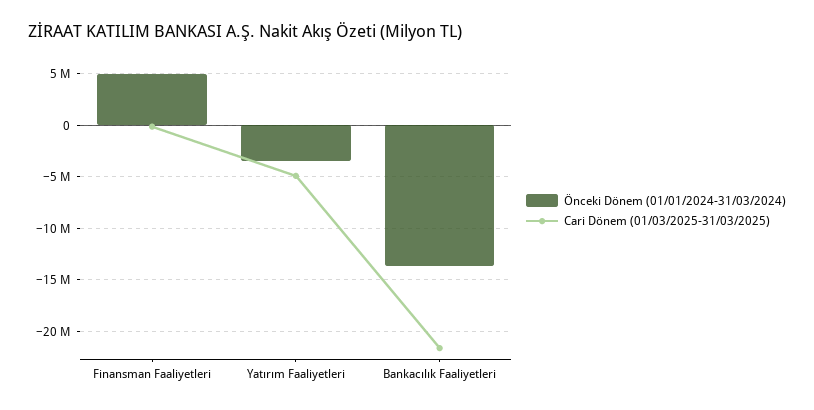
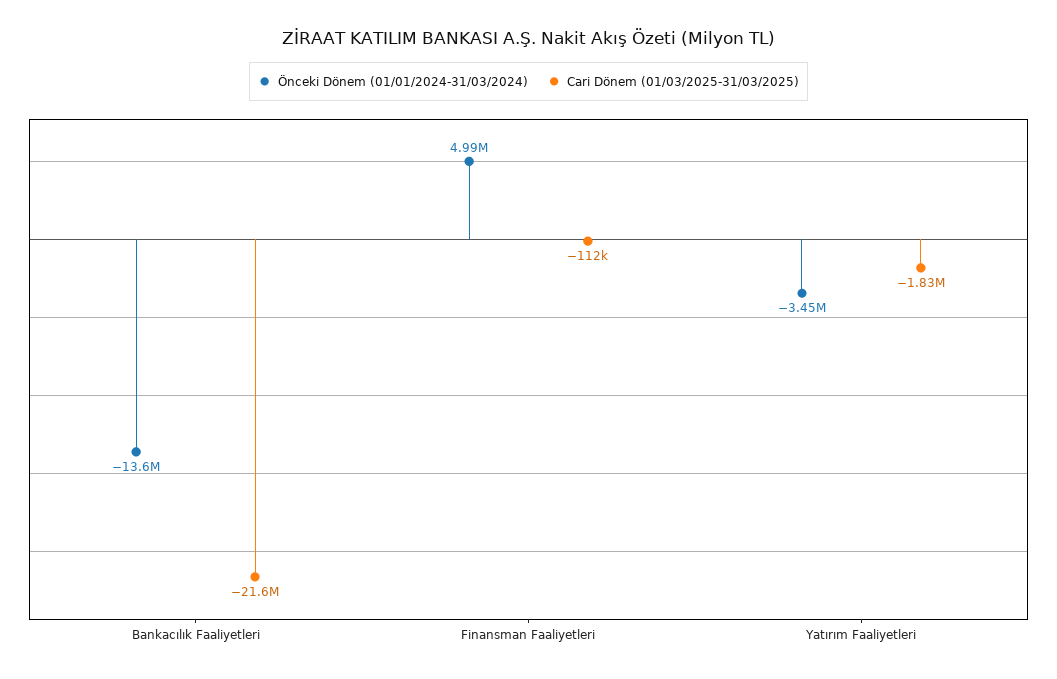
Cari Dönem (01/03/2025-31/03/2025), Yatırım Faaliyetleri: -5000000 -> -1830000

